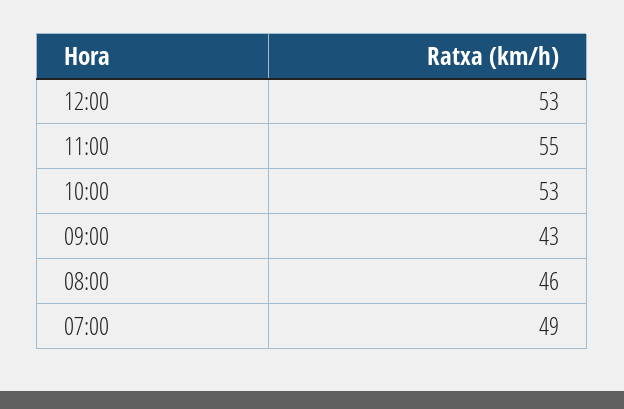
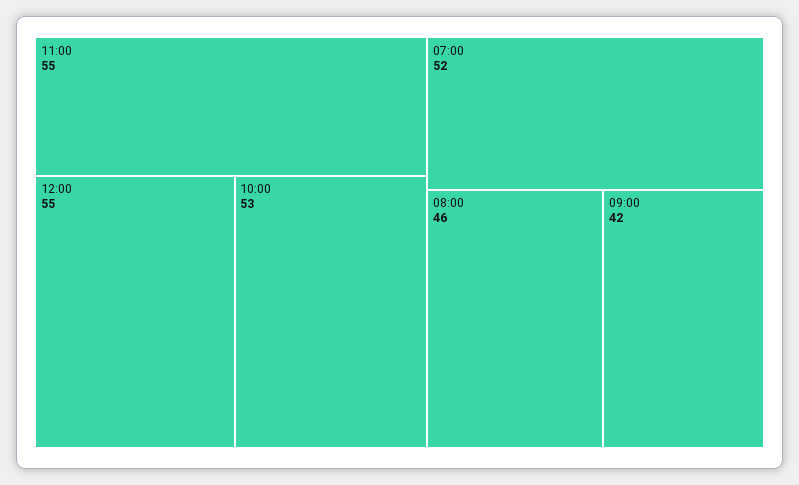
12:00: 53 -> 55
09:00: 43 -> 42
07:00: 49 -> 52

